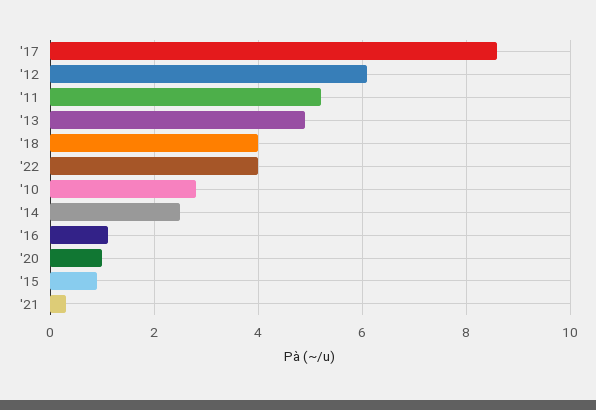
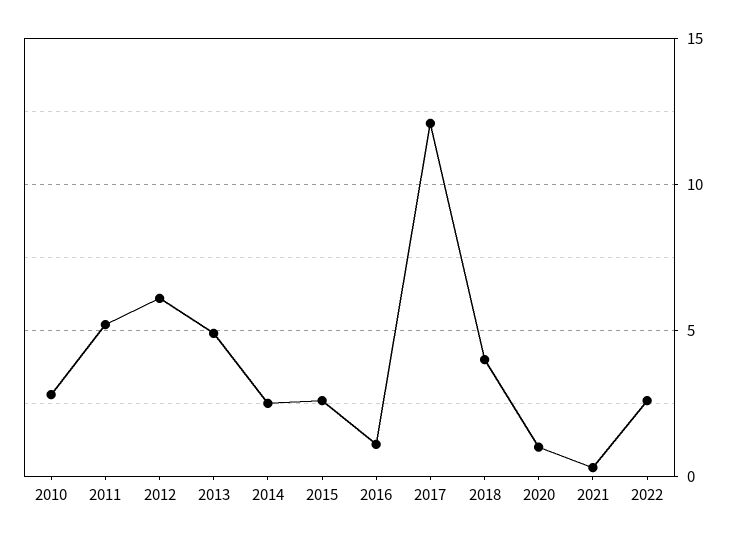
'17: 8.5 -> 12
'22: 4 -> 2.5
'15: 1 -> 2.5

